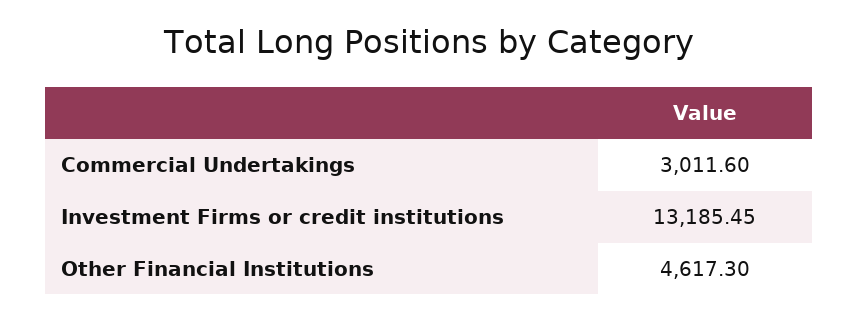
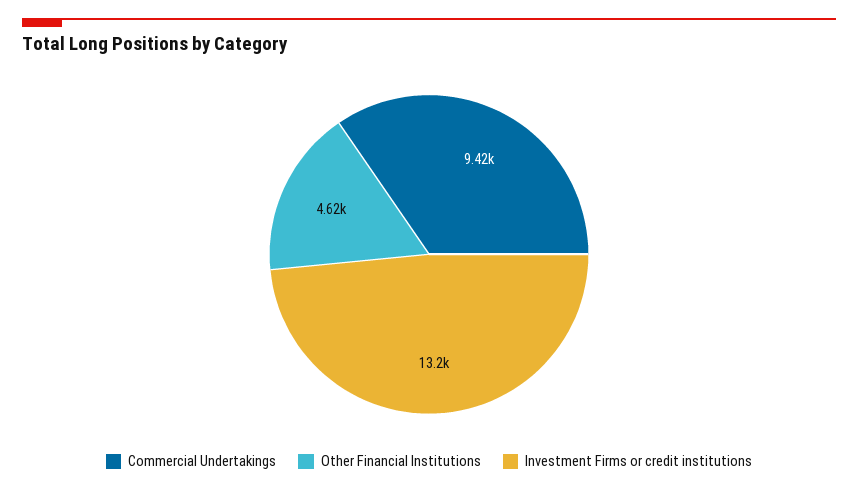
Commercial Undertakings: 3011.6 -> 9420

